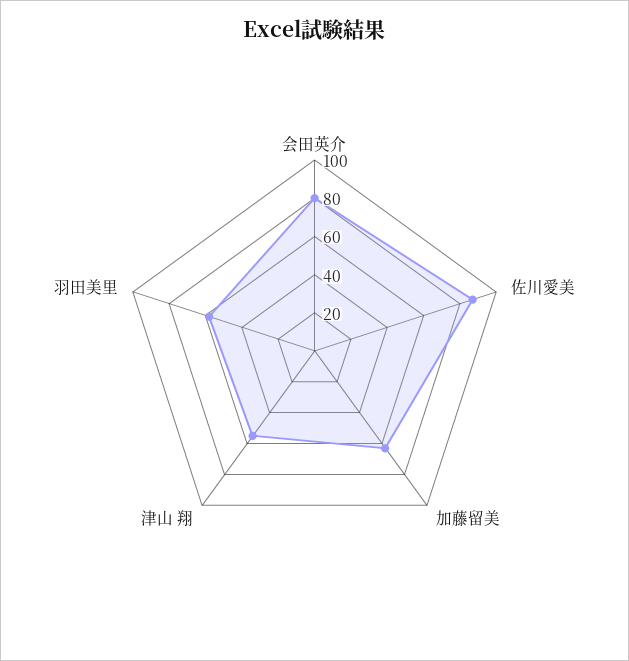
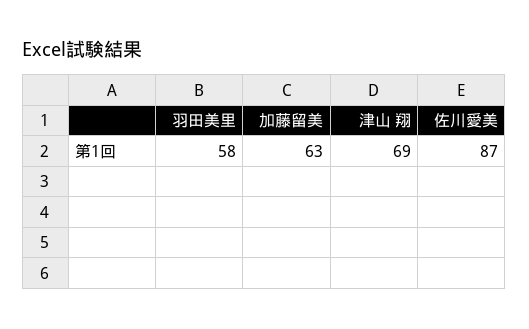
会田英介: 80 -> none
津山 翔: 55 -> 69

